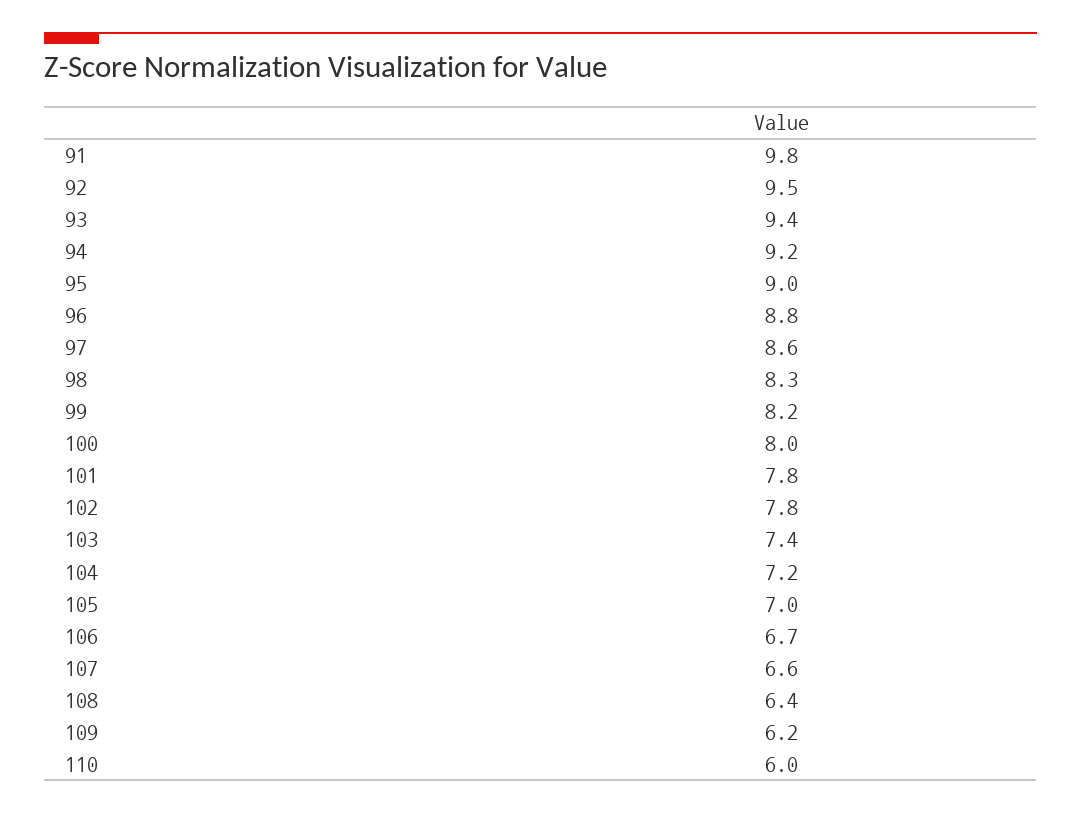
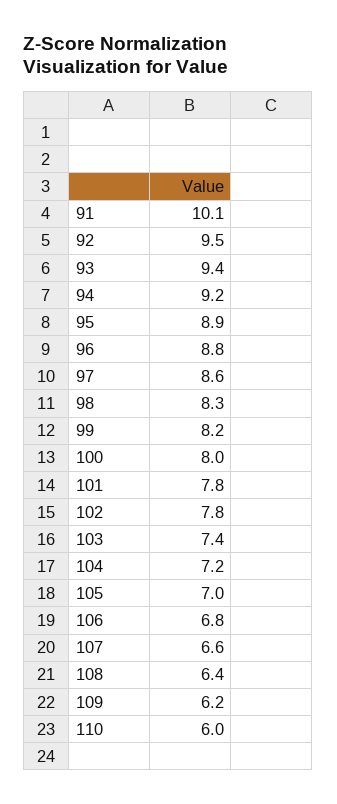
91: 9.8 -> 10.1
95: 9 -> 8.9
106: 6.7 -> 6.8

